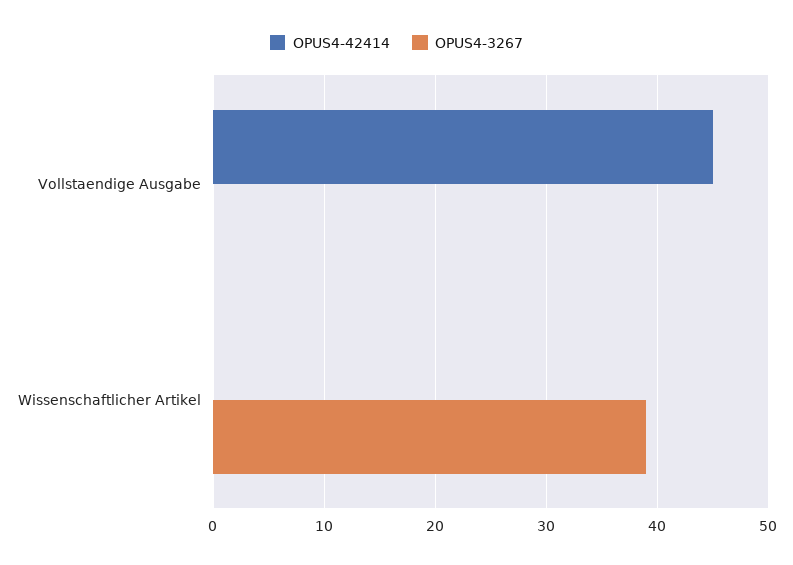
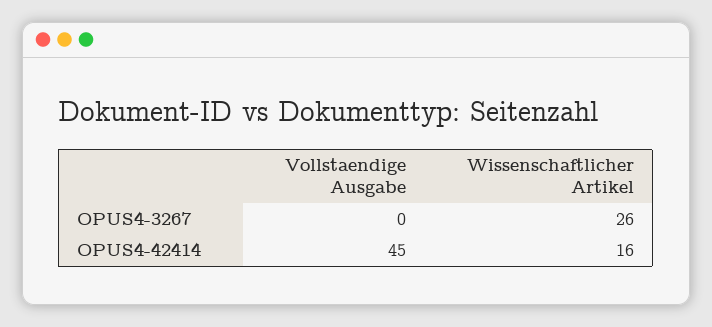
OPUS4-42414, Wissenschaftlicher Artikel: 0 -> 16
OPUS4-3267, Wissenschaftlicher Artikel: 39 -> 26

